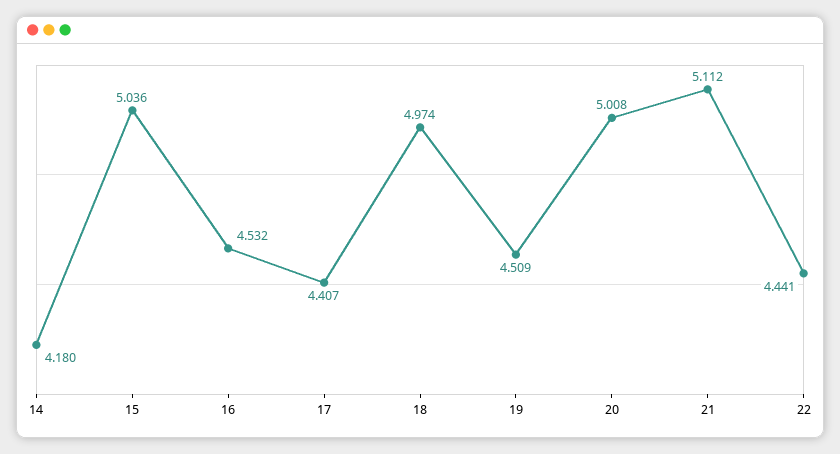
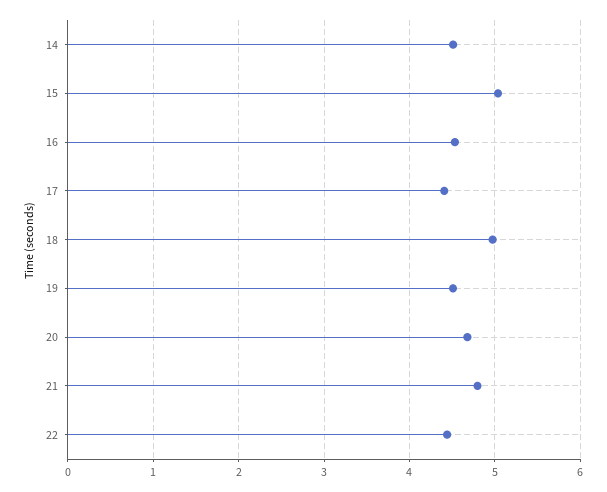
14: 4.18 -> 4.5
20: 5.008 -> 4.7
21: 5.112 -> 4.8

